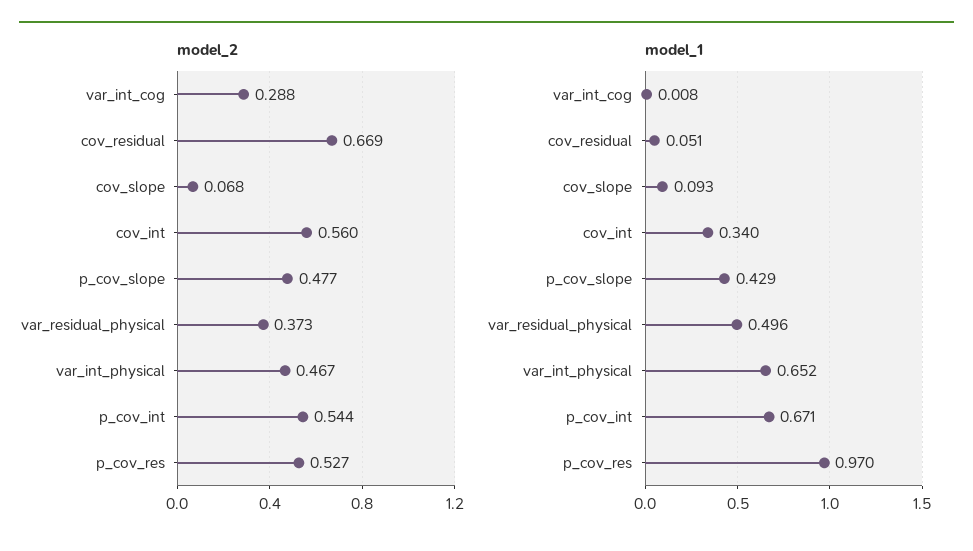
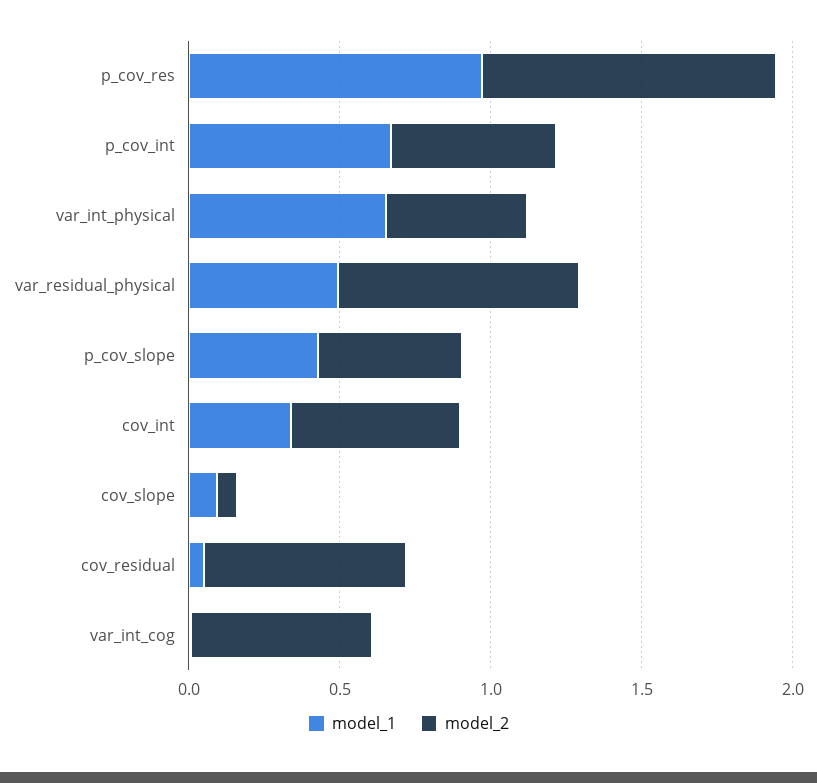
model_2, var_int_cog: 0.288 -> 0.6
model_2, var_residual_physical: 0.373 -> 0.8
model_2, p_cov_res: 0.527 -> 1

